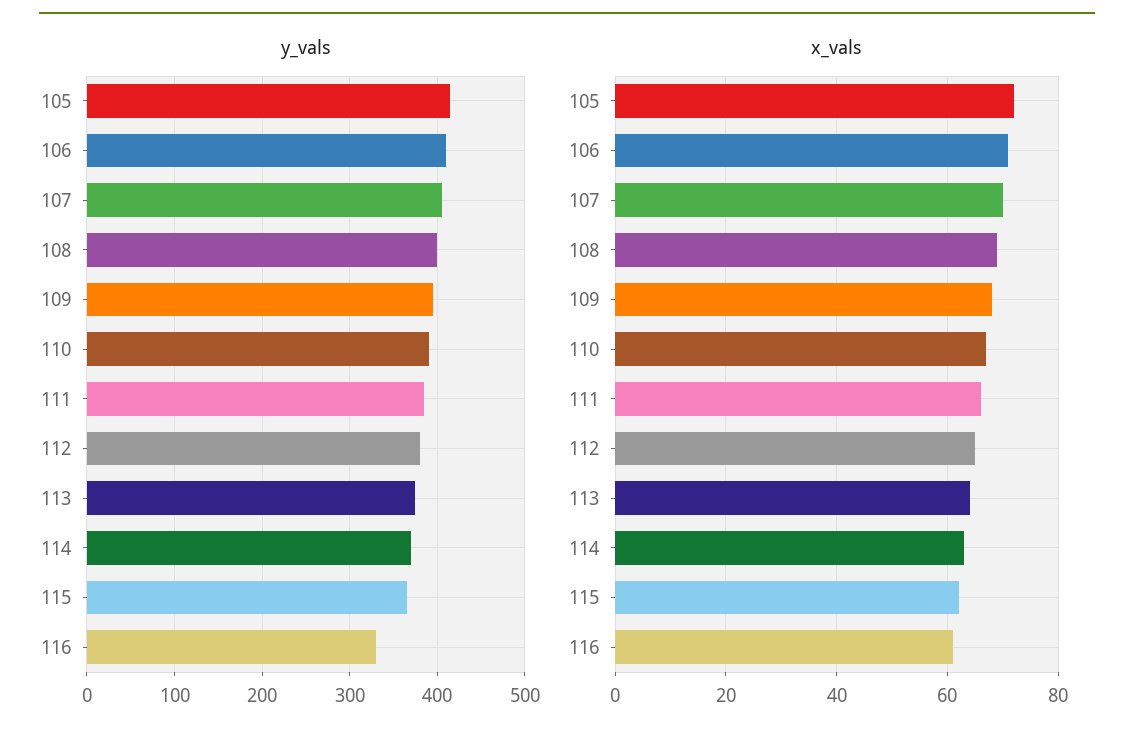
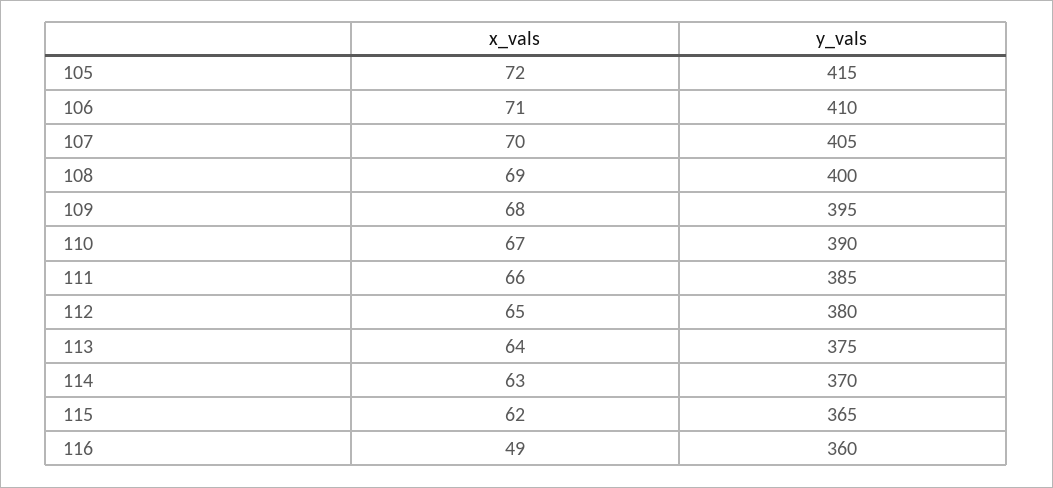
y_vals, 116: 330 -> 360
x_vals, 116: 60 -> 49

